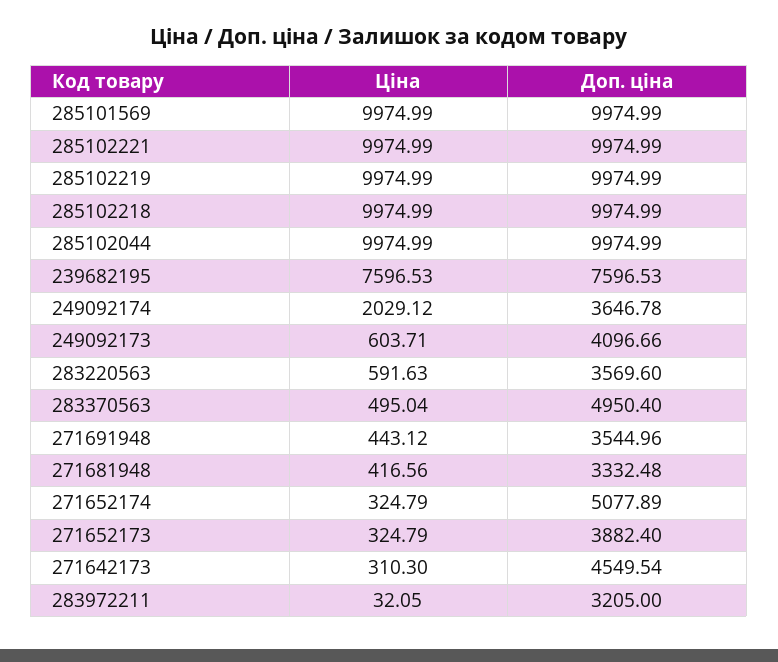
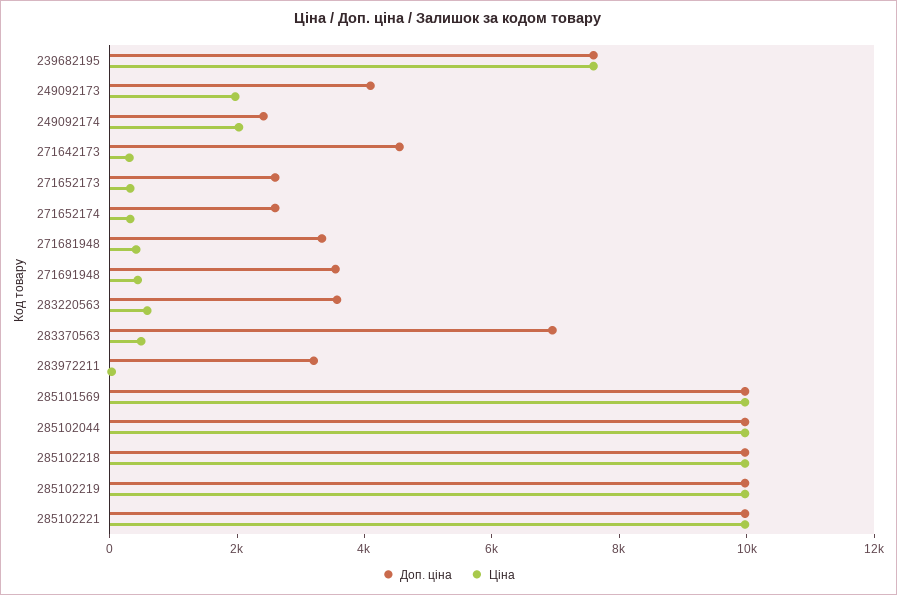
Доп. ціна, 249092174: 3646.78 -> 2500
Ціна, 249092173: 603.71 -> 2000
Доп. ціна, 283370563: 4950.4 -> 7000
Доп. ціна, 271652174: 5077.89 -> 2500
Доп. ціна, 271652173: 3882.4 -> 2500

